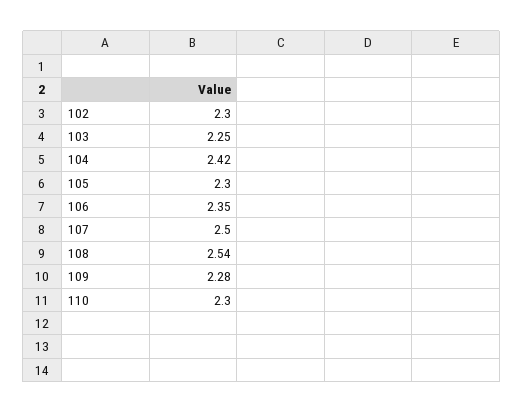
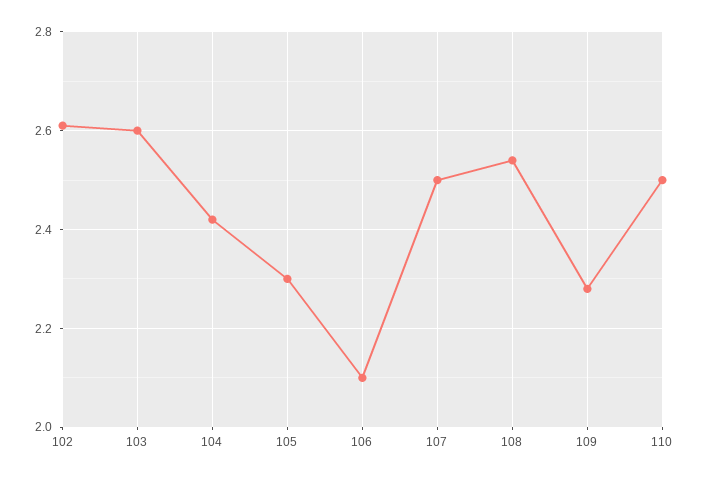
102: 2.3 -> 2.6
103: 2.25 -> 2.6
106: 2.35 -> 2.1
110: 2.3 -> 2.5

